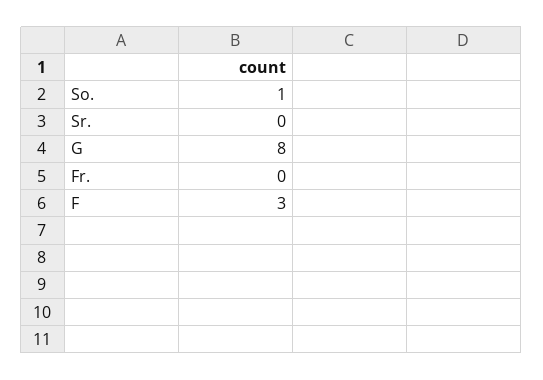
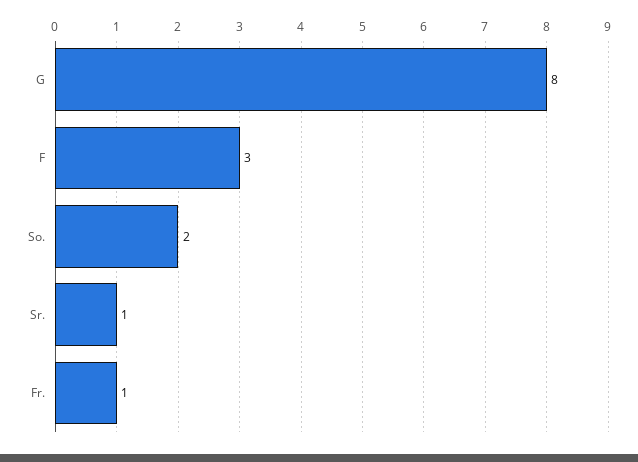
So.: 1 -> 2
Sr.: 0 -> 1
Fr.: 0 -> 1

